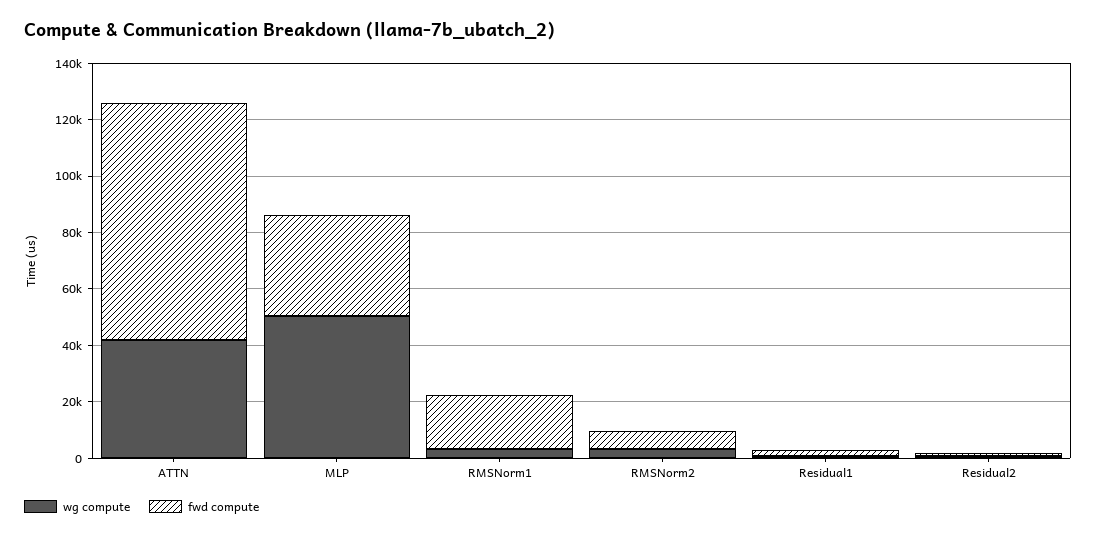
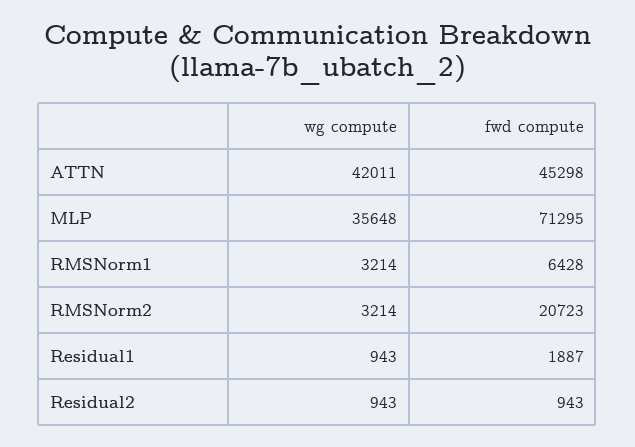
fwd compute, ATTN: 85000 -> 45298
wg compute, MLP: 50000 -> 35648
fwd compute, MLP: 35000 -> 71295
fwd compute, RMSNorm1: 20000 -> 6428
fwd compute, RMSNorm2: 5000 -> 20723

